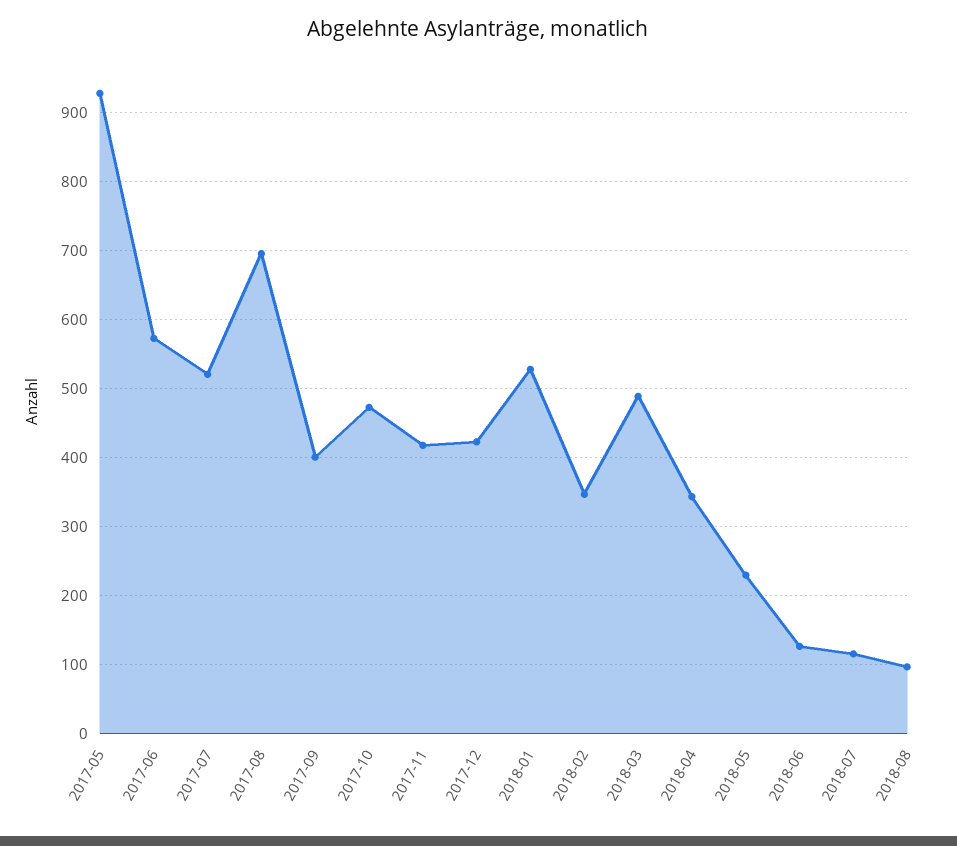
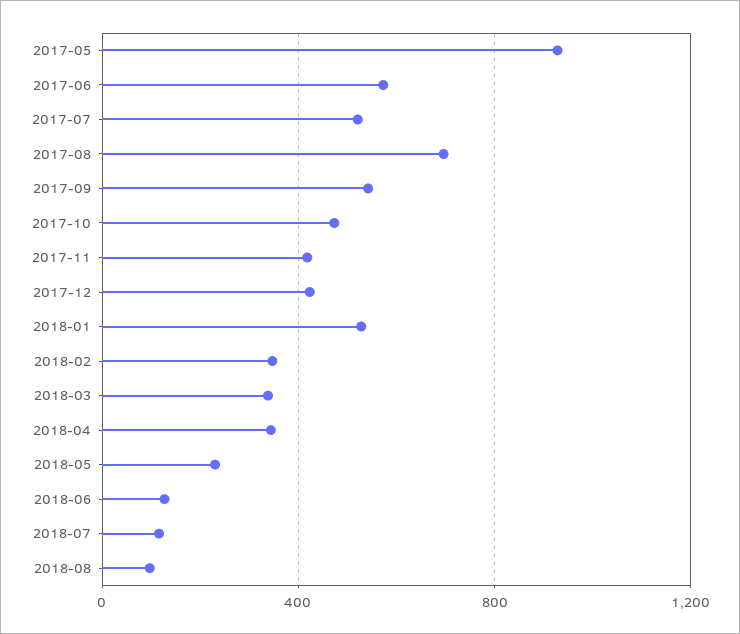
2017-09: 400 -> 550
2018-03: 490 -> 350

